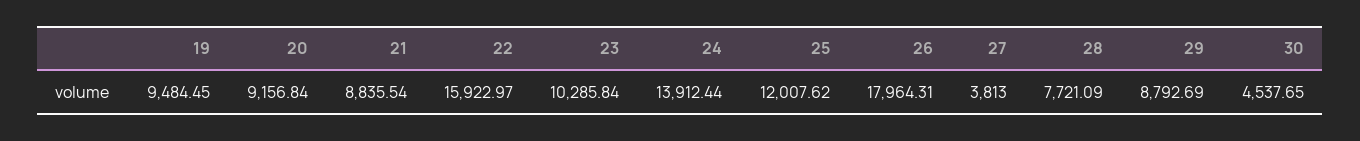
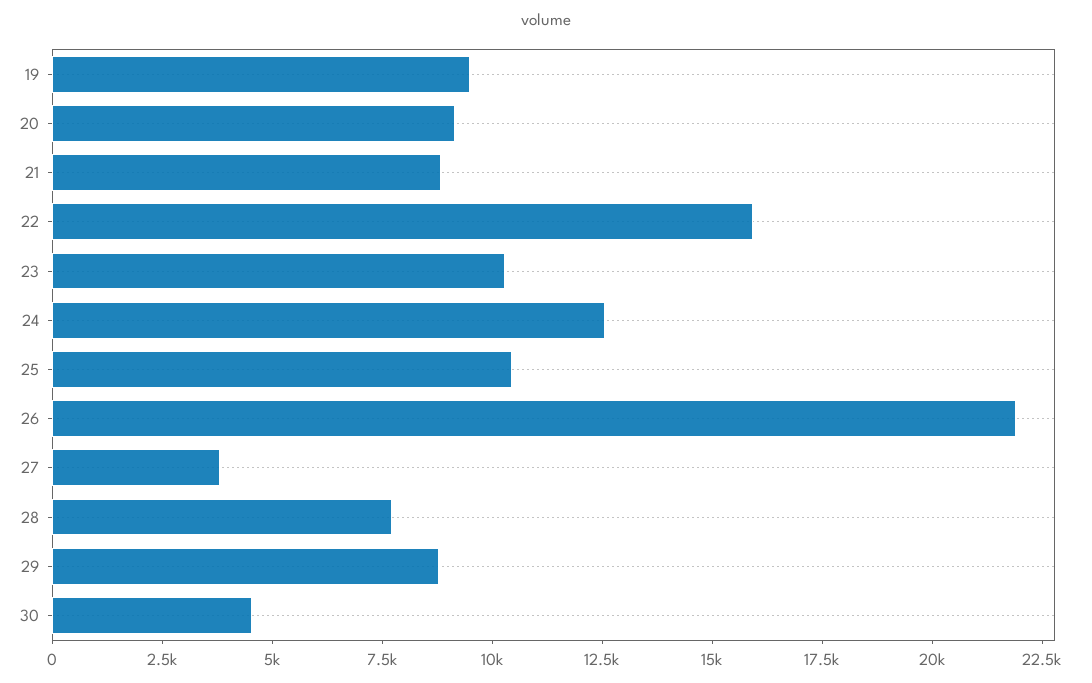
24: 13912.44 -> 12500
25: 12007.62 -> 10500
26: 17964.31 -> 22000

